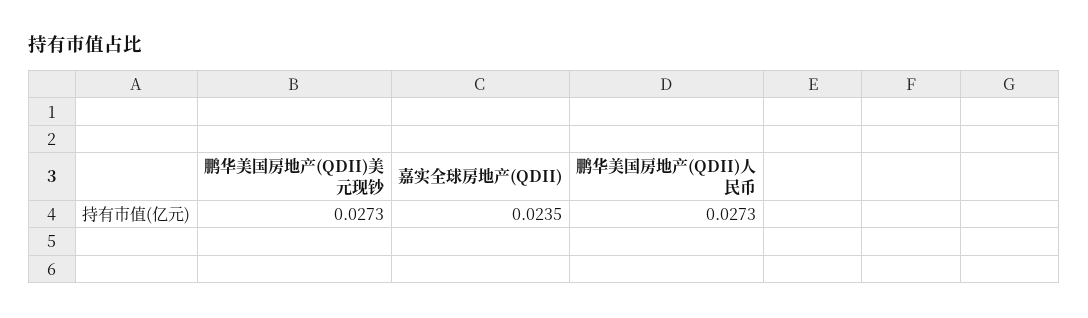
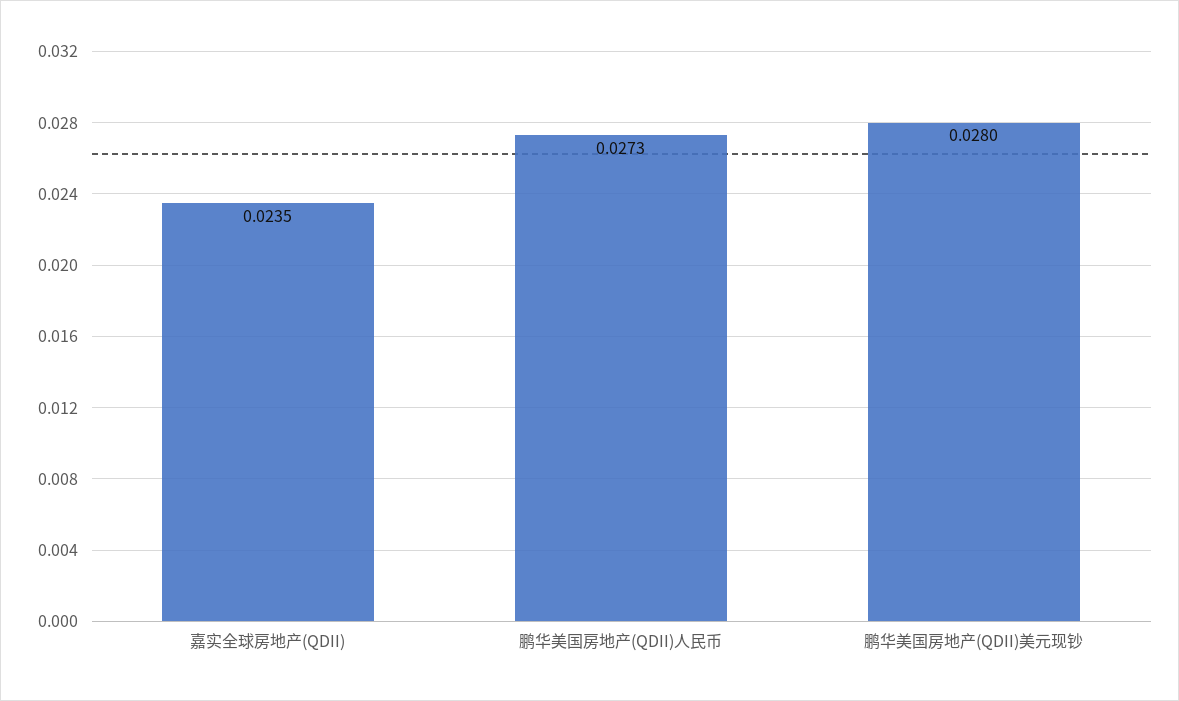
鹏华美国房地产(QDII)美元现钞: 0.0273 -> 0.028

